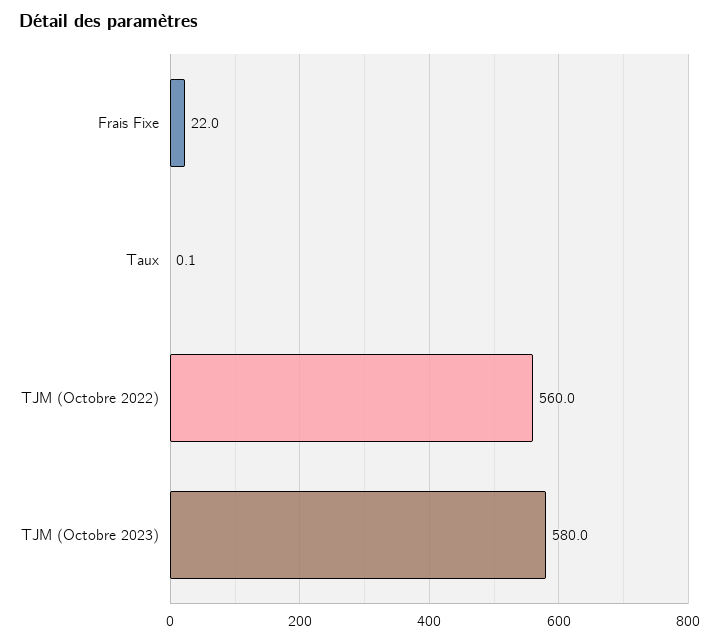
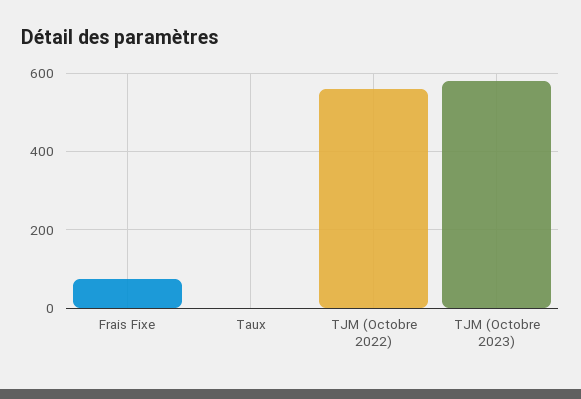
Frais Fixe: 22 -> 80

